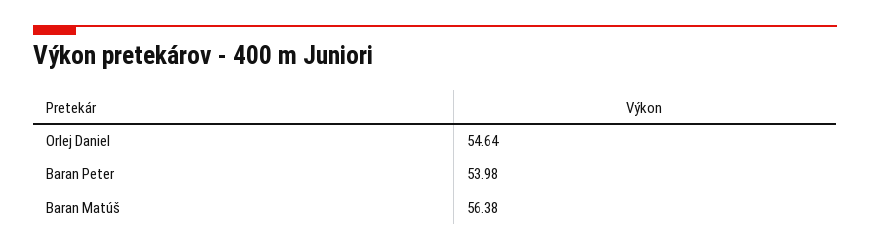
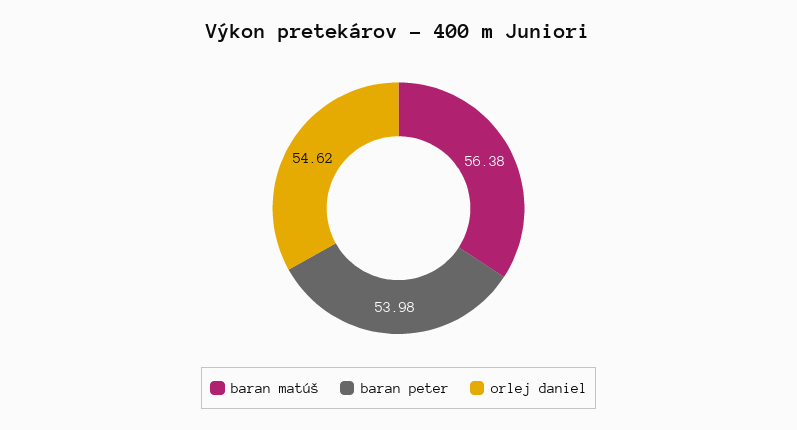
Orlej Daniel: 54.64 -> 54.62

